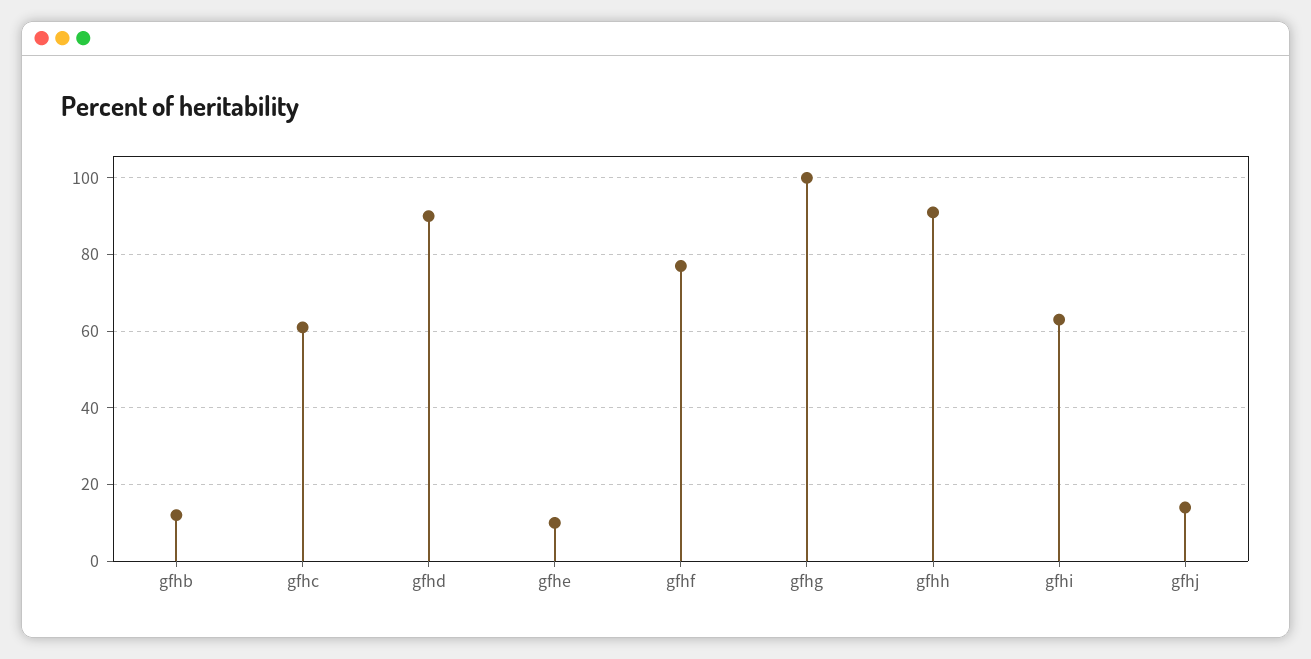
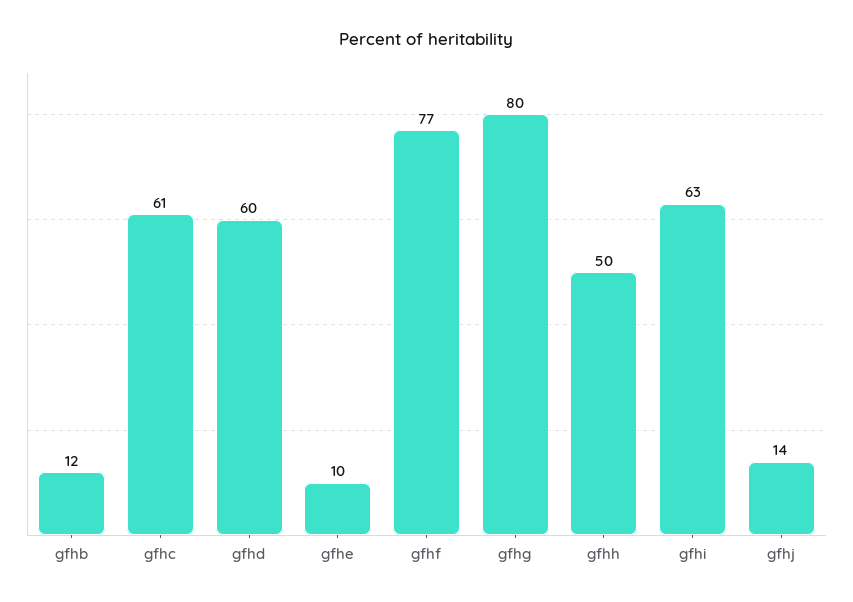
gfhd: 90 -> 60
gfhg: 100 -> 80
gfhh: 90 -> 50

